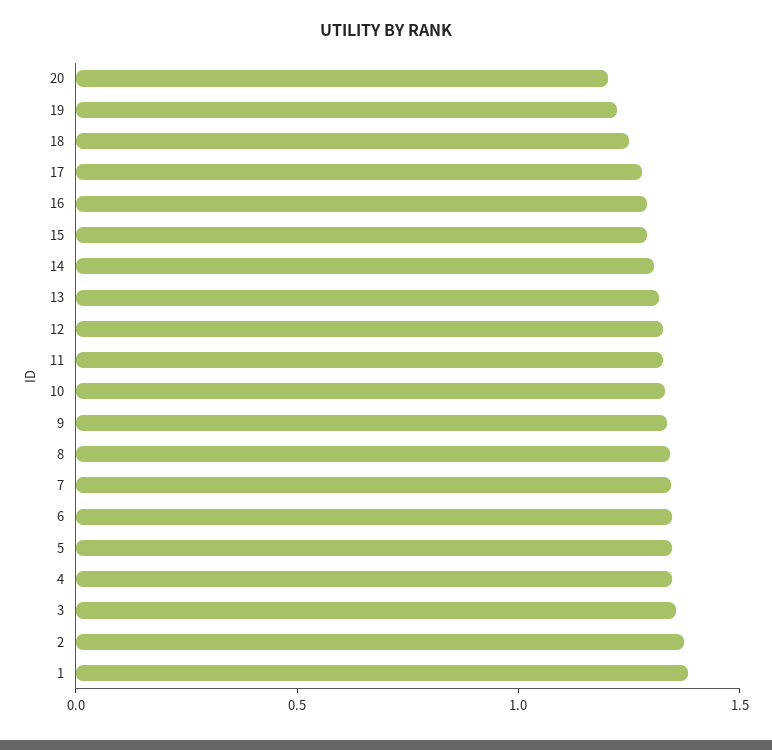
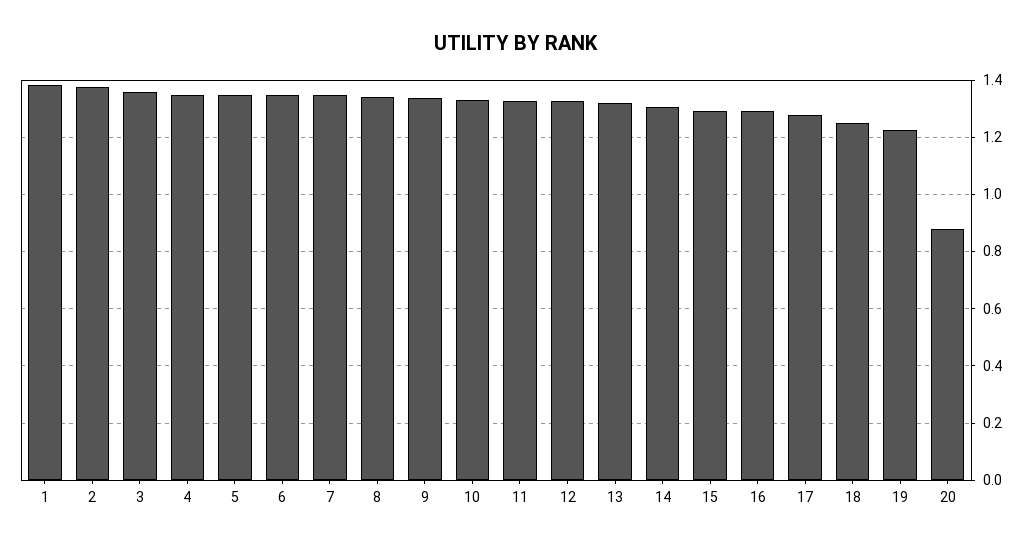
20: 1.2 -> 0.875

